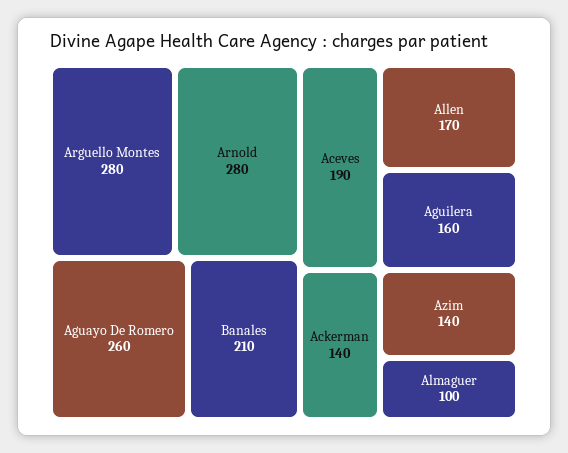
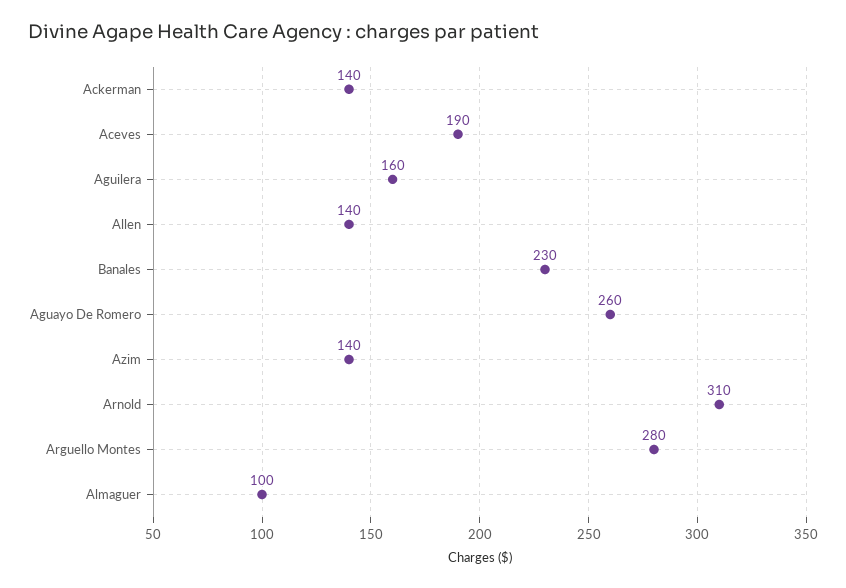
Arnold: 280 -> 310
Banales: 210 -> 230
Allen: 170 -> 140

